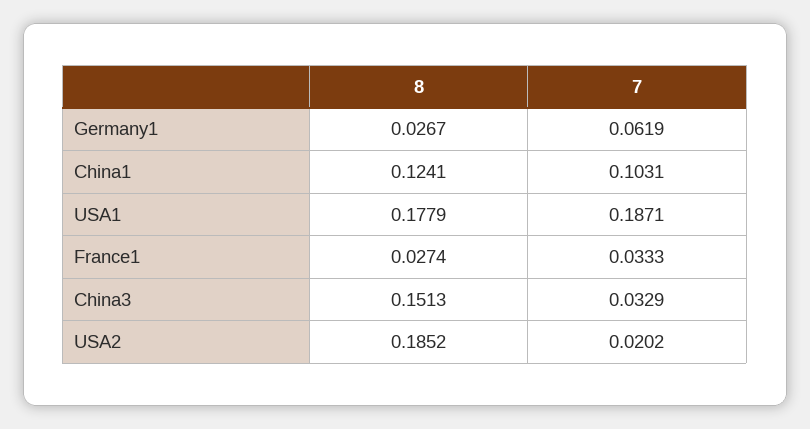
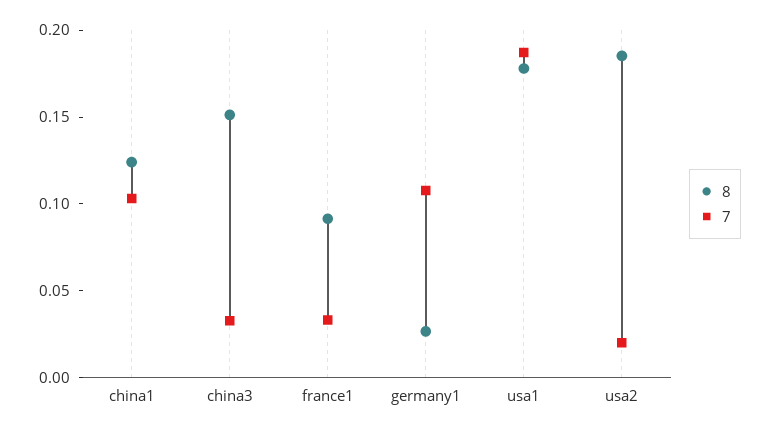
7, Germany1: 0.0619 -> 0.11
8, France1: 0.0274 -> 0.09

